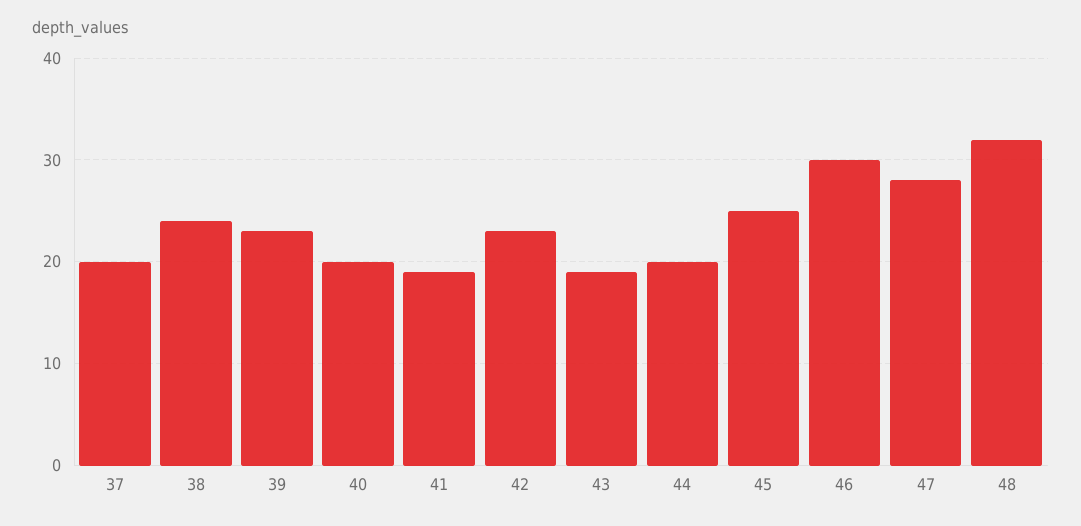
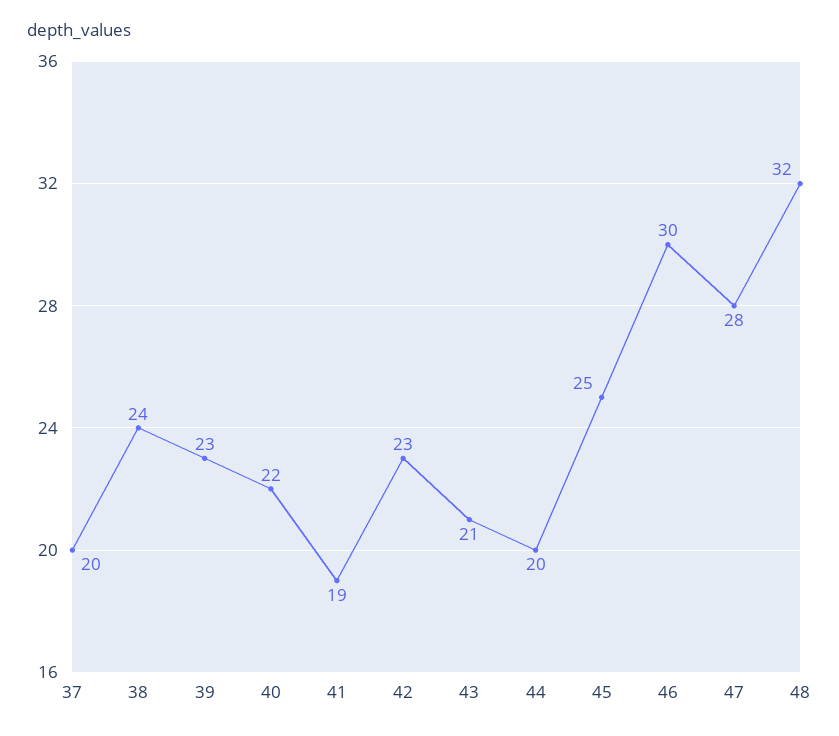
40: 20 -> 22
43: 19 -> 21

